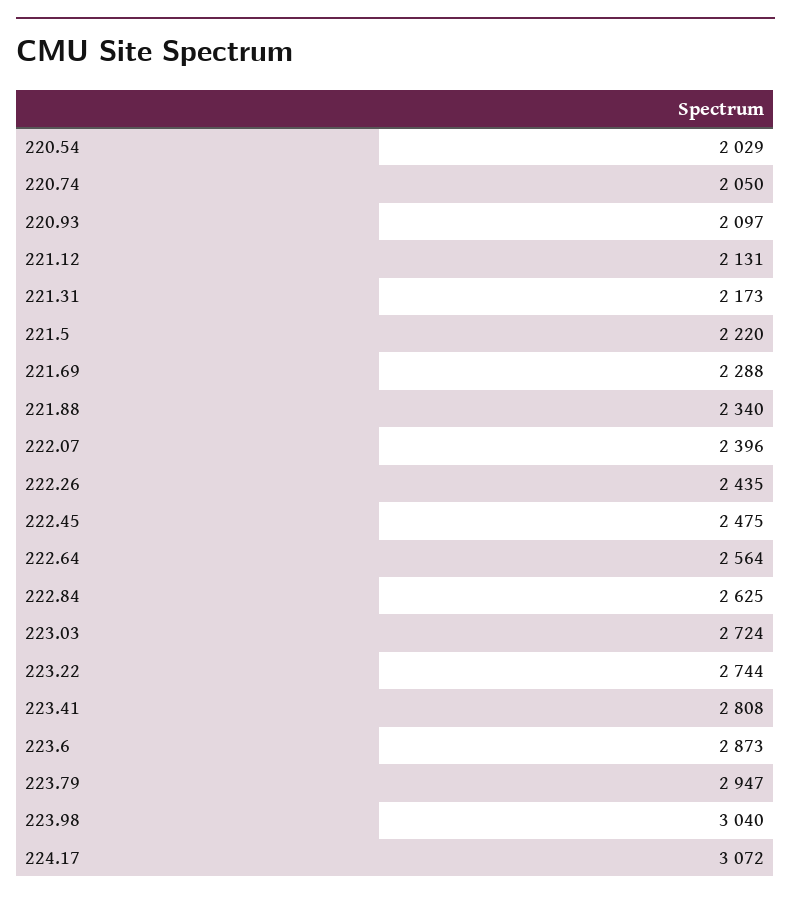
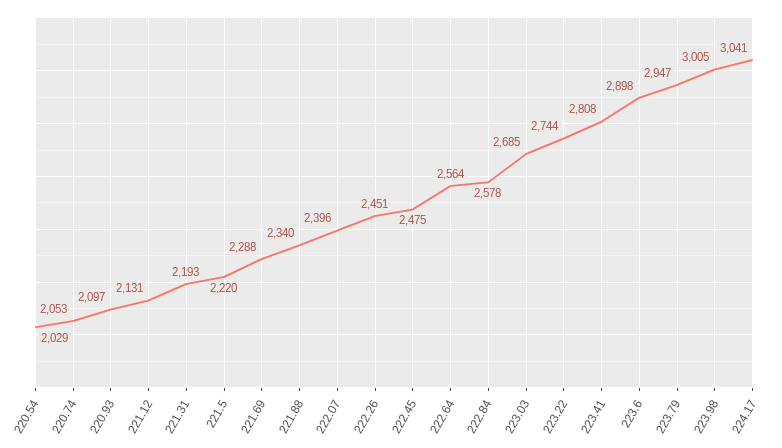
220.74: 2050 -> 2053
221.31: 2173 -> 2193
222.26: 2435 -> 2451
222.84: 2625 -> 2578
223.03: 2724 -> 2685
223.6: 2873 -> 2898
223.98: 3040 -> 3005
224.17: 3072 -> 3041

